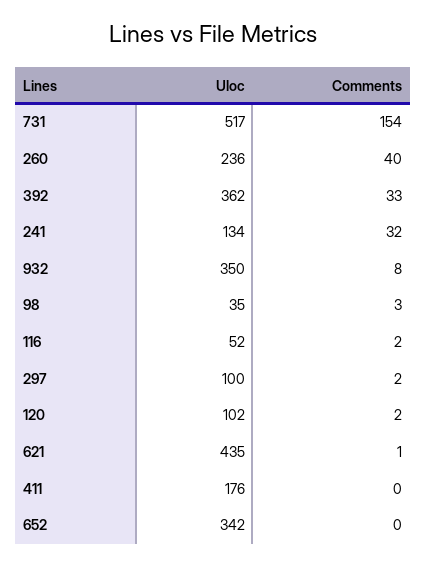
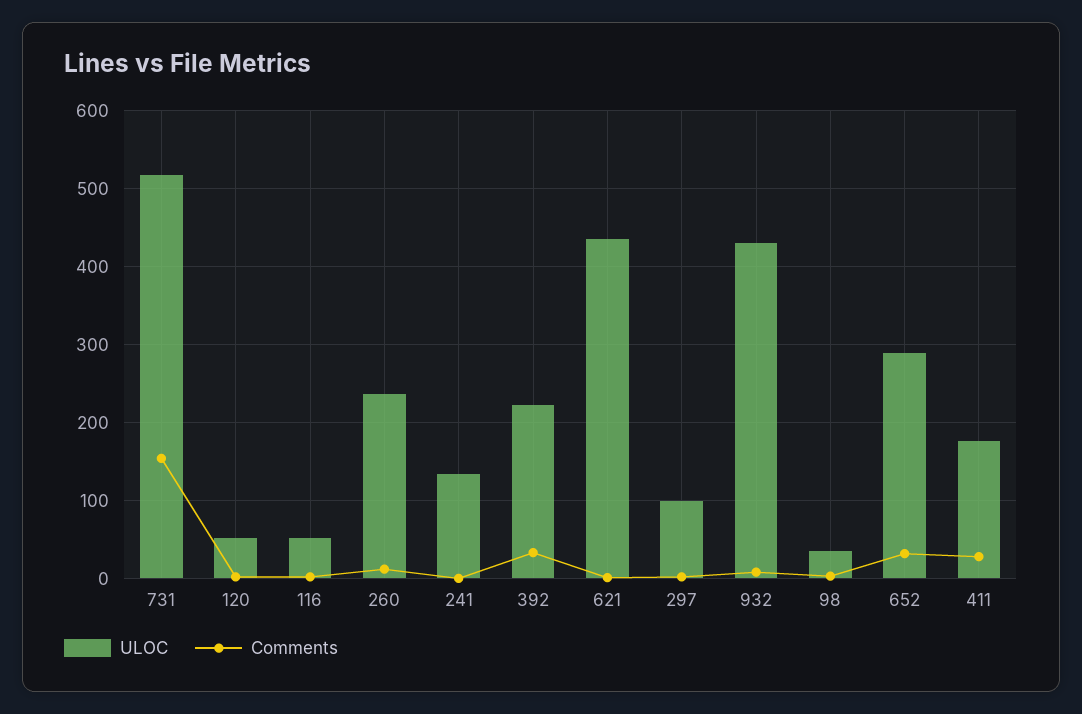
Comments, 260: 40 -> 10
Uloc, 392: 362 -> 220
Comments, 241: 32 -> 0
Uloc, 932: 350 -> 430
Uloc, 120: 102 -> 50
Comments, 411: 0 -> 30
Uloc, 652: 342 -> 290
Comments, 652: 0 -> 30

